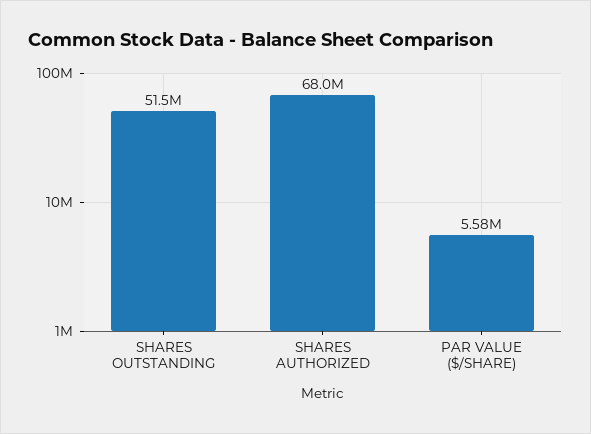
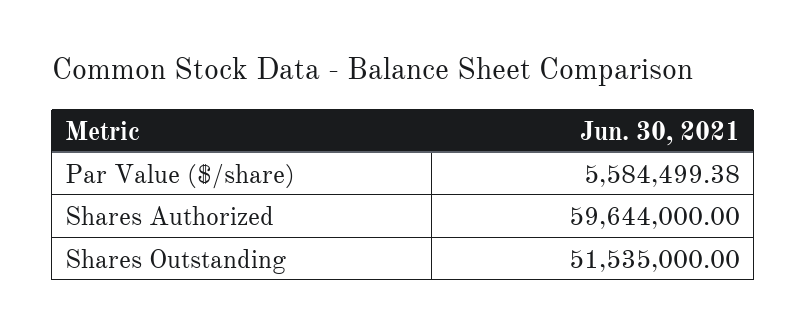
SHARES AUTHORIZED: 68000000 -> 59644000

